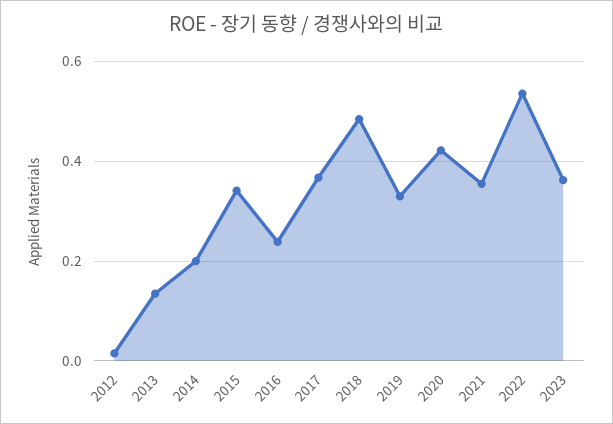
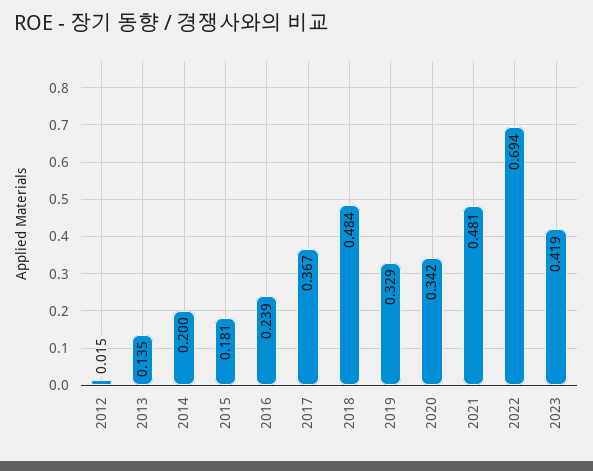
2015: 0.34 -> 0.181
2020: 0.42 -> 0.342
2021: 0.36 -> 0.481
2022: 0.54 -> 0.694
2023: 0.36 -> 0.419

